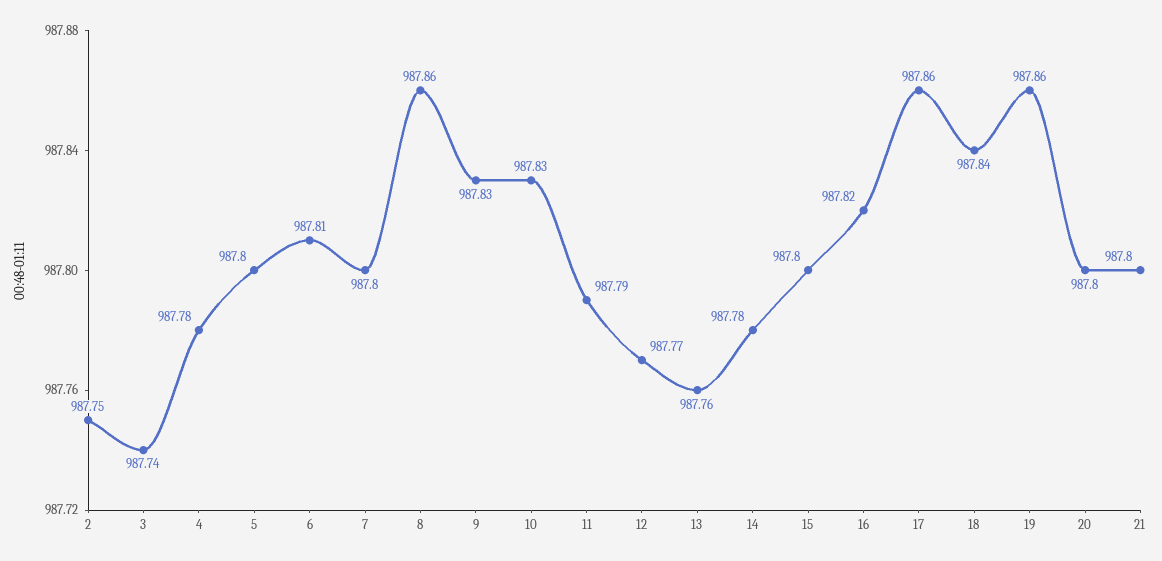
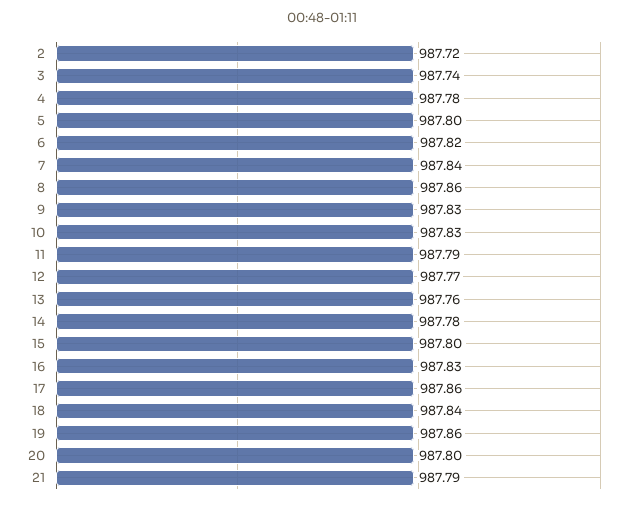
2: 987.75 -> 987.72
6: 987.81 -> 987.82
7: 987.8 -> 987.84
16: 987.82 -> 987.83
21: 987.8 -> 987.79

